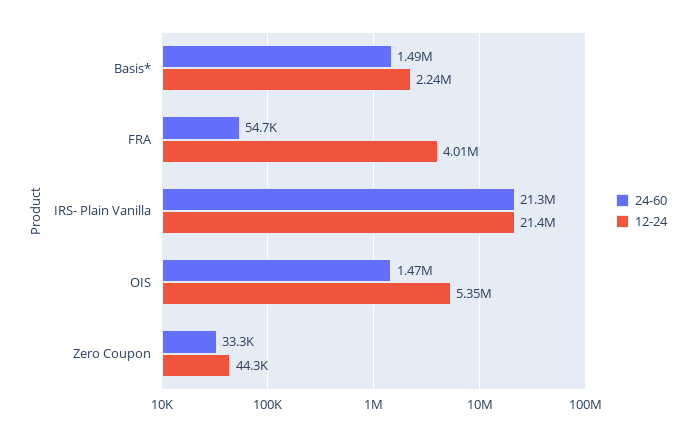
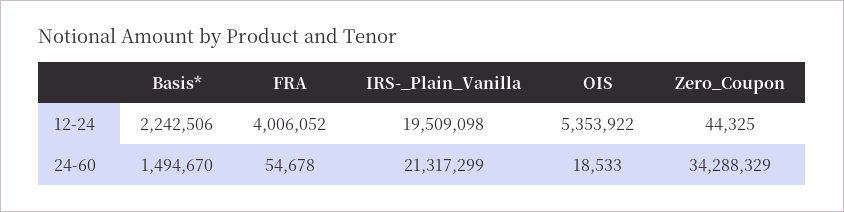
12-24, IRS- Plain Vanilla: 21400000 -> 19509098
24-60, OIS: 1470000 -> 18533
24-60, Zero Coupon: 33300 -> 34288329

